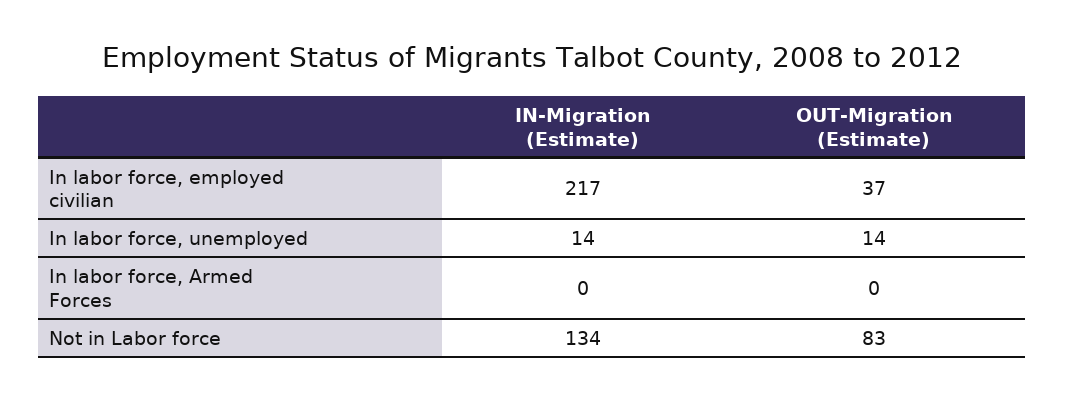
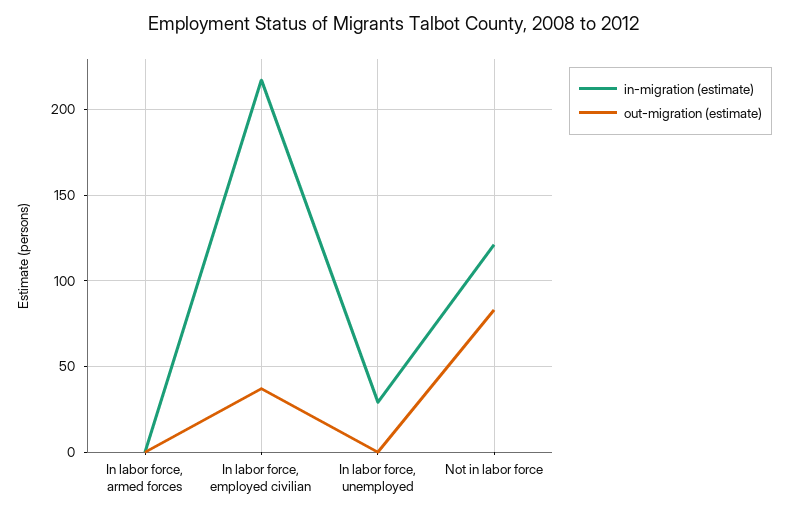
IN-Migration (Estimate), In labor force, unemployed: 14 -> 30
OUT-Migration (Estimate), In labor force, unemployed: 14 -> 0
IN-Migration (Estimate), Not in Labor force: 134 -> 120

